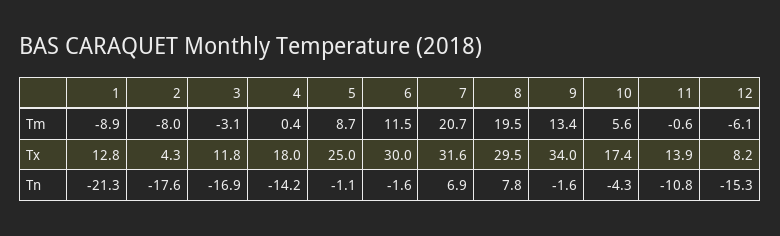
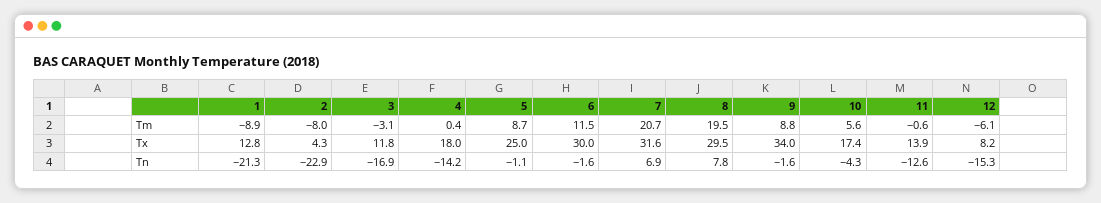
9, Tm: 13.4 -> 8.8
2, Tn: -17.6 -> -22.9
11, Tn: -10.8 -> -12.6

